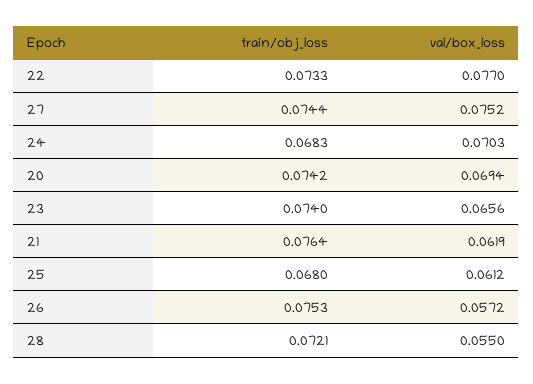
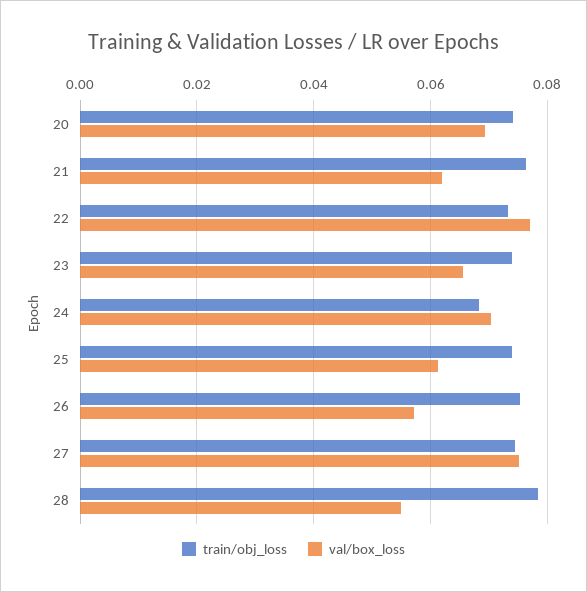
train/obj_loss, 25: 0.068 -> 0.074
train/obj_loss, 28: 0.0721 -> 0.078

